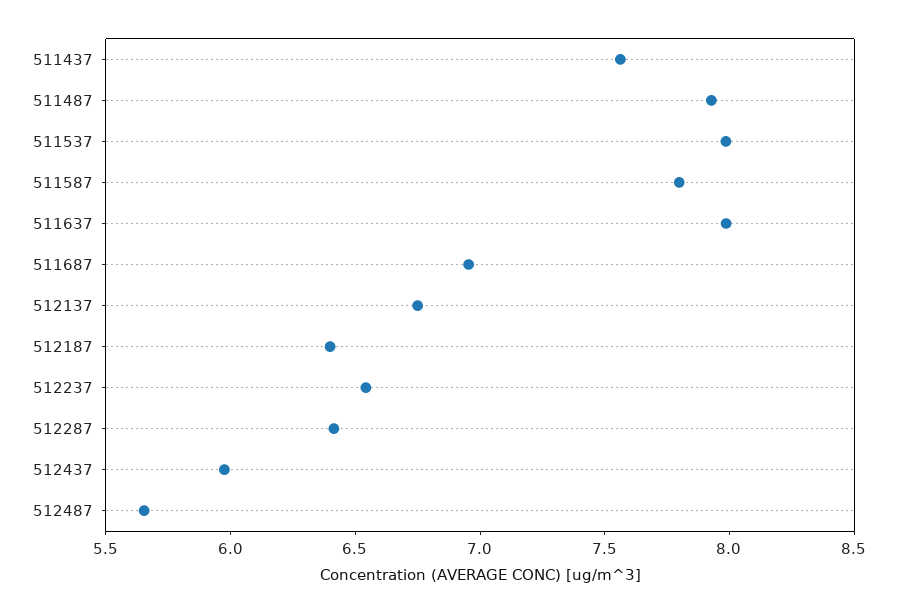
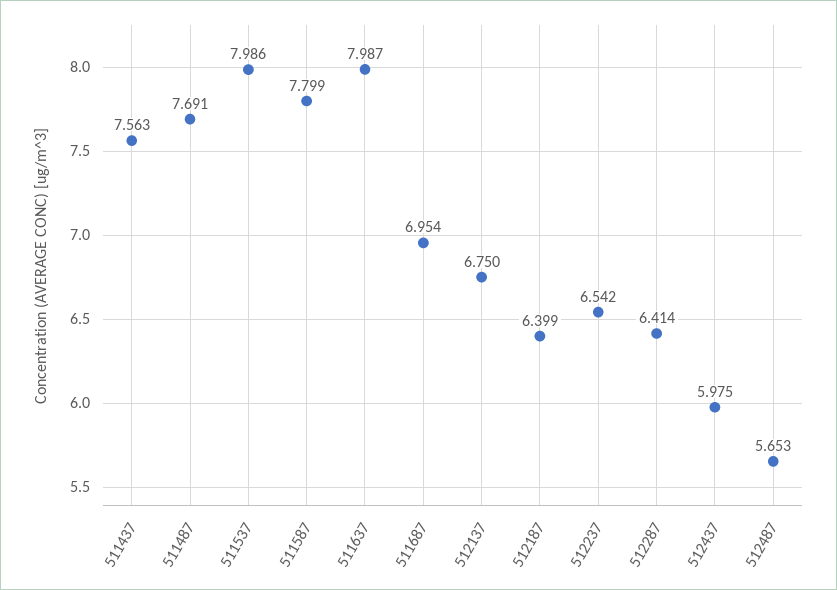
511487: 7.9 -> 7.691

